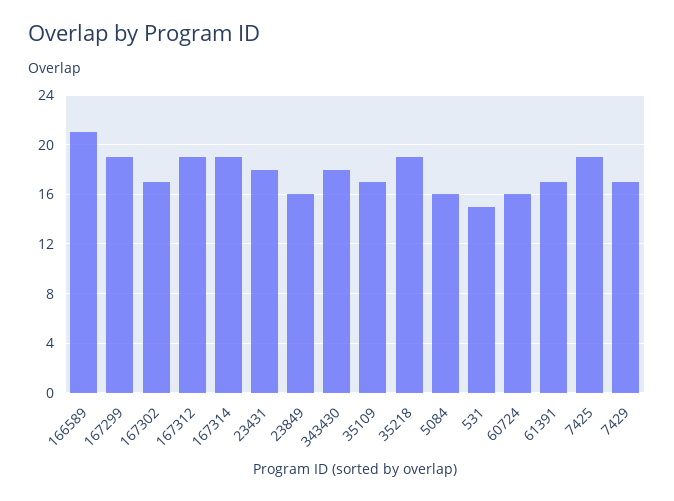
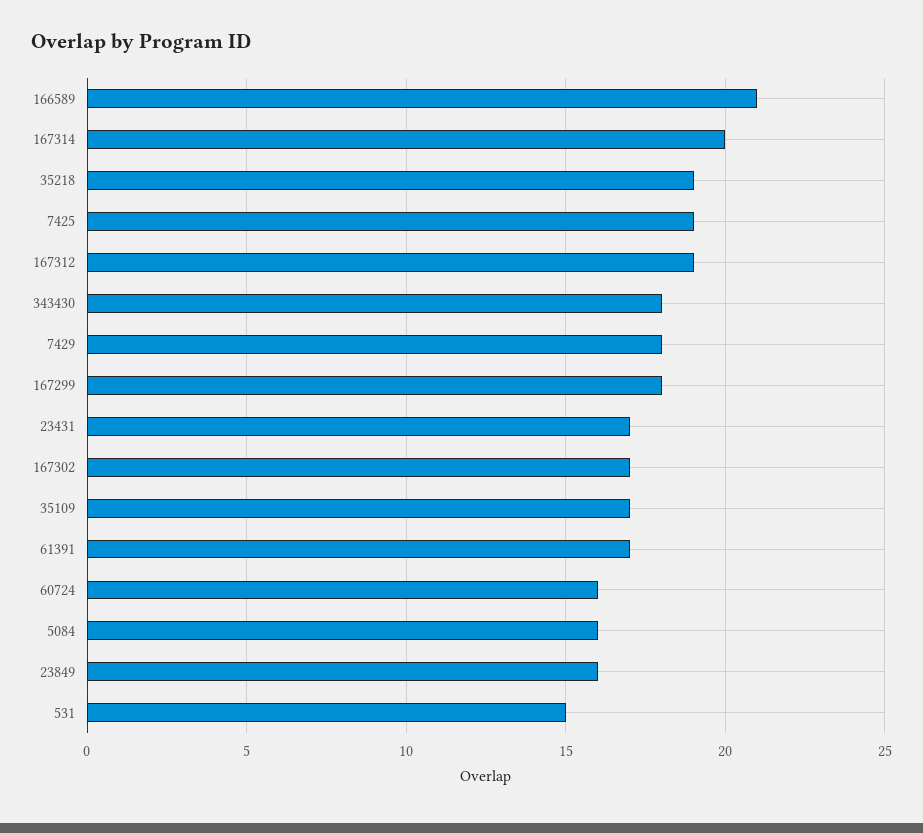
167299: 19 -> 18
167314: 19 -> 20
23431: 18 -> 17
7429: 17 -> 18

